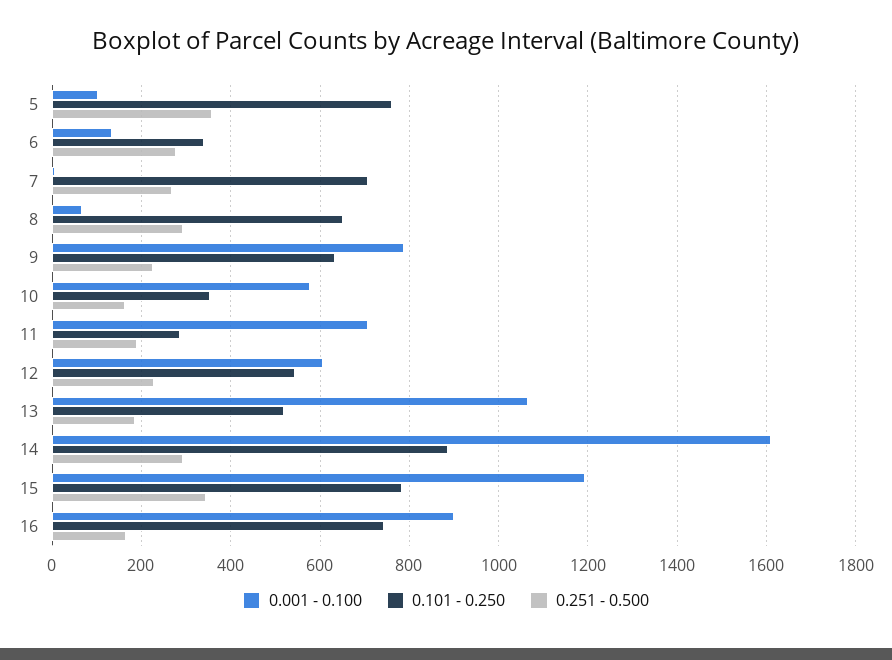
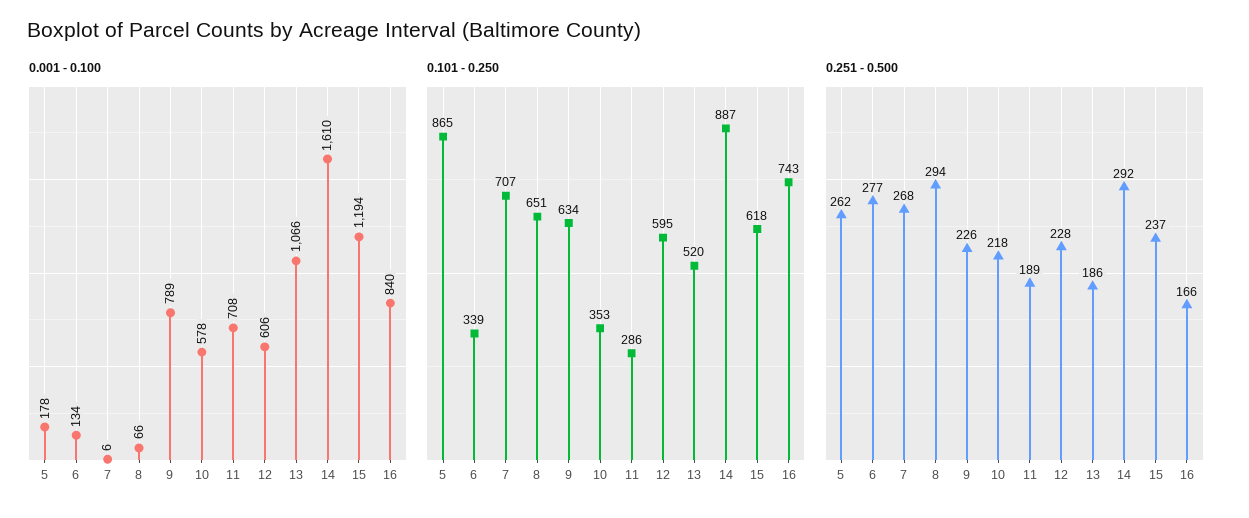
0.001 - 0.100, 5: 100 -> 178
0.101 - 0.250, 5: 760 -> 865
0.251 - 0.500, 5: 360 -> 262
0.251 - 0.500, 10: 160 -> 218
0.101 - 0.250, 12: 540 -> 595
0.101 - 0.250, 15: 780 -> 618
0.251 - 0.500, 15: 340 -> 237
0.001 - 0.100, 16: 900 -> 840

